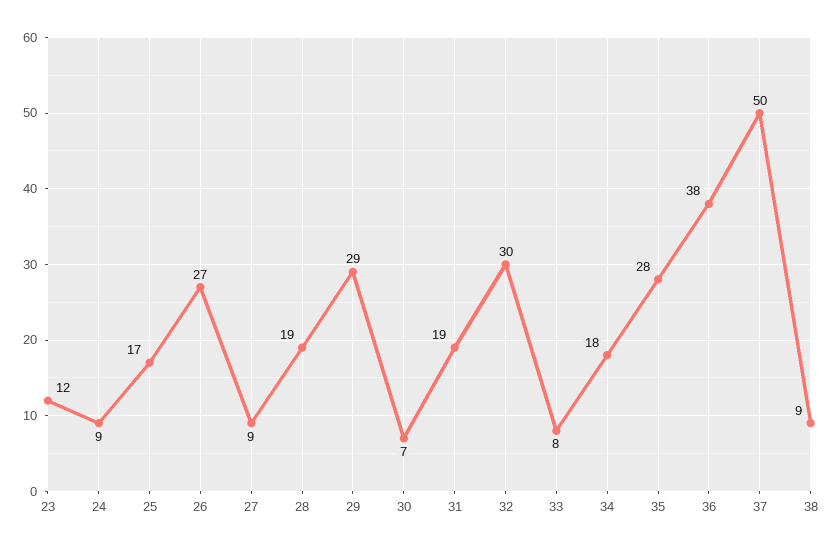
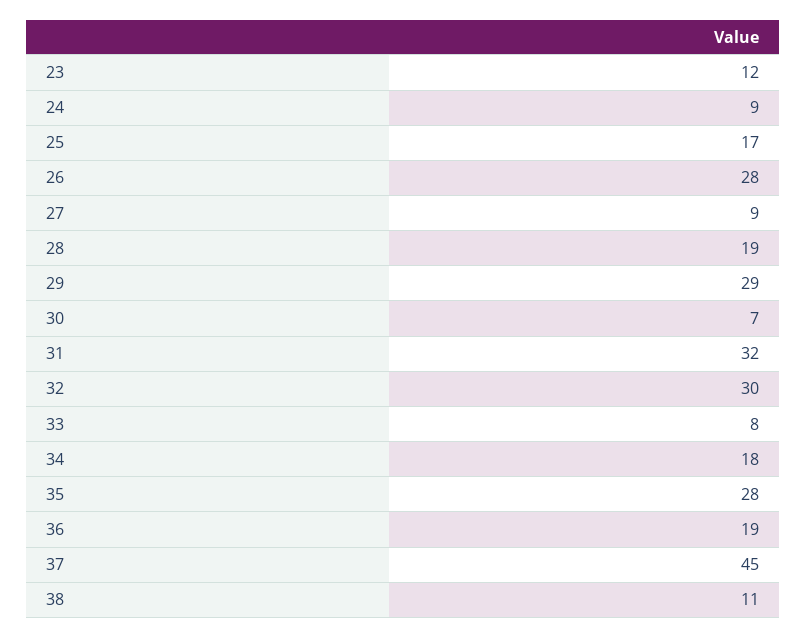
26: 27 -> 28
31: 19 -> 32
36: 38 -> 19
37: 50 -> 45
38: 9 -> 11

